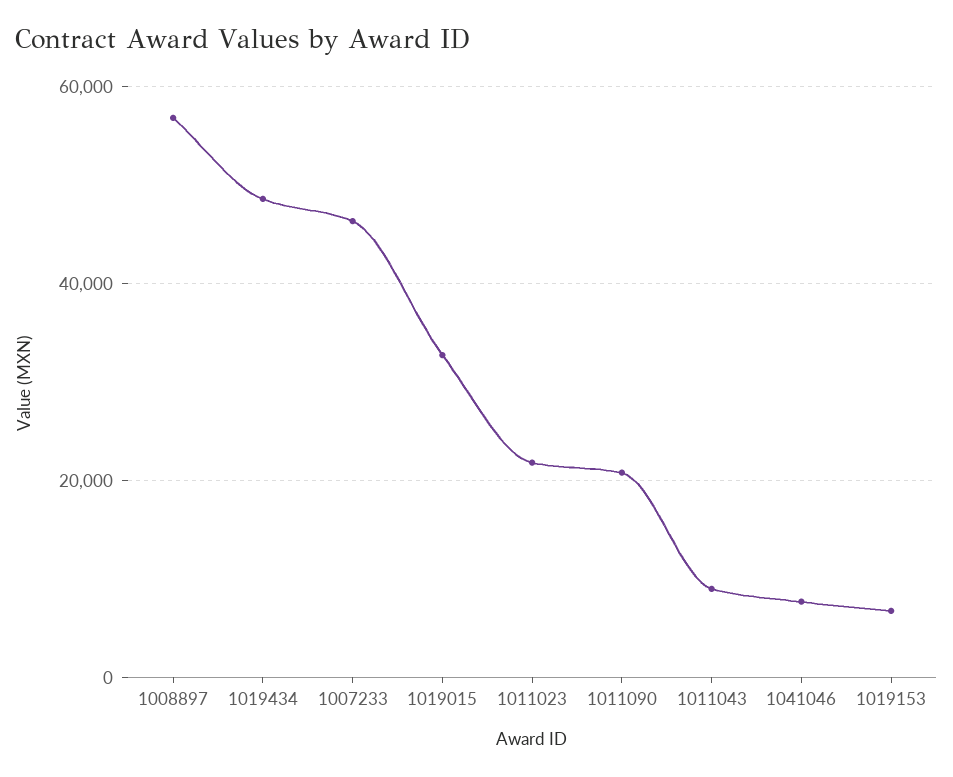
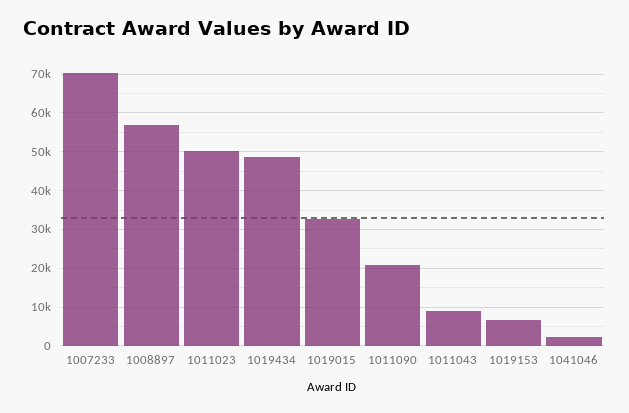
1007233: 46000 -> 70000
1011023: 22000 -> 50000
1041046: 8000 -> 2000

